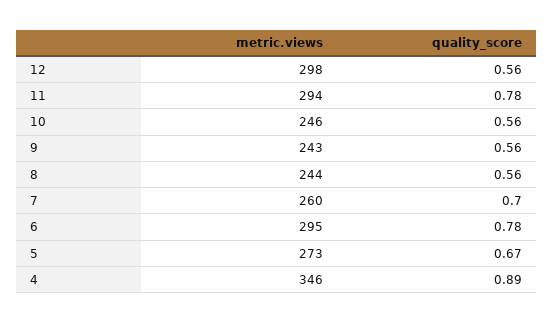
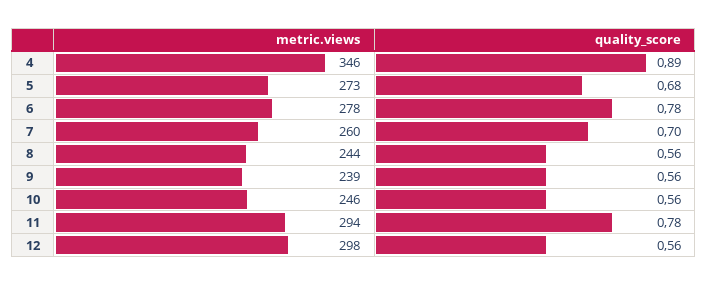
metric.views, 9: 243 -> 239
metric.views, 6: 295 -> 278
quality_score, 5: 0.67 -> 0.68

